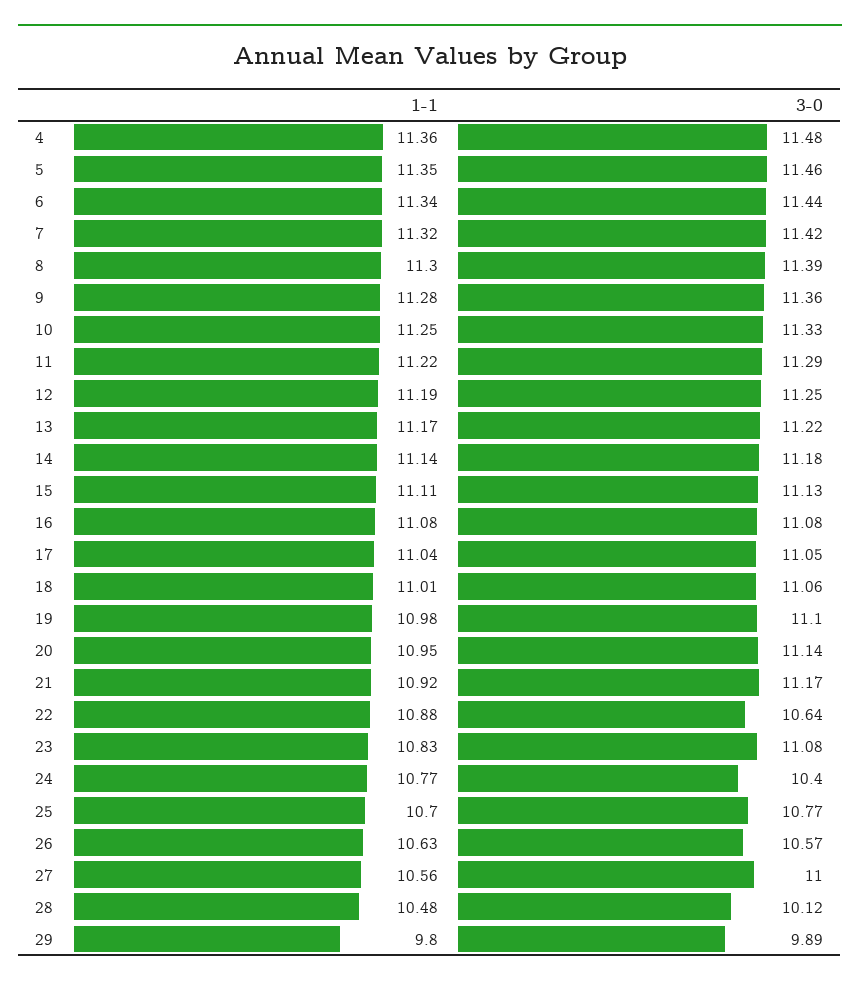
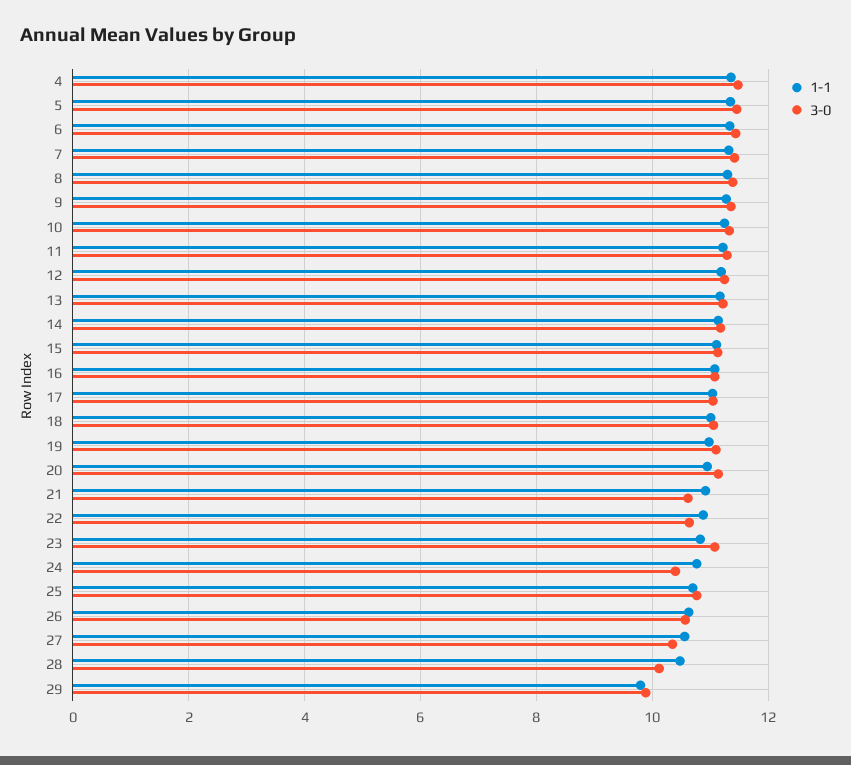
3-0, 21: 11.17 -> 10.6
3-0, 27: 11 -> 10.4

